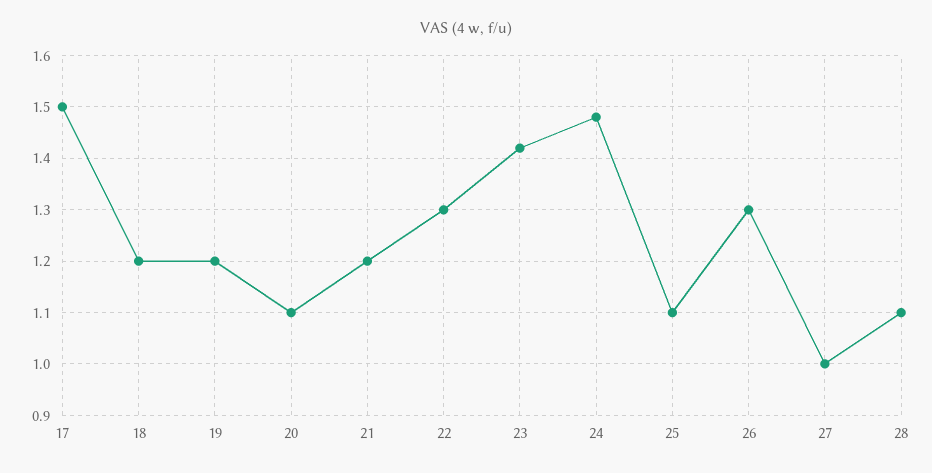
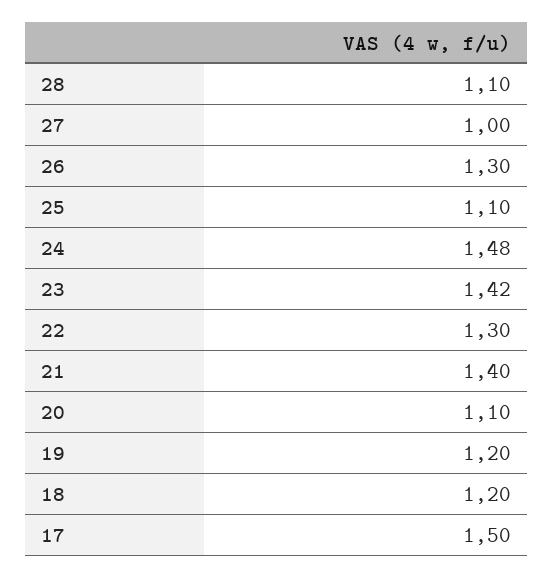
21: 1.2 -> 1.4

